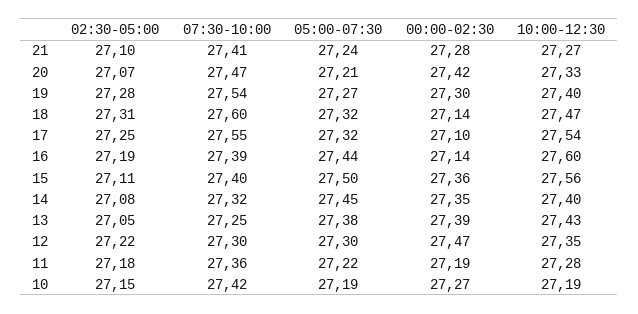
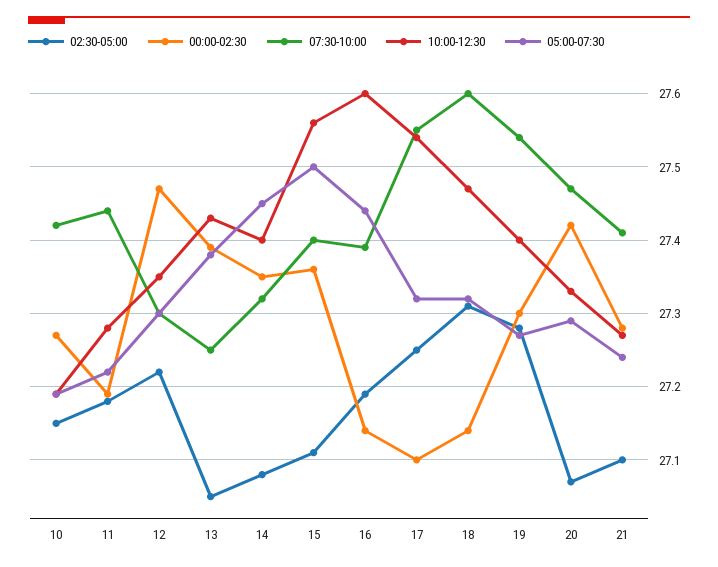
05:00-07:30, 20: 27.21 -> 27.29
07:30-10:00, 11: 27.36 -> 27.44

